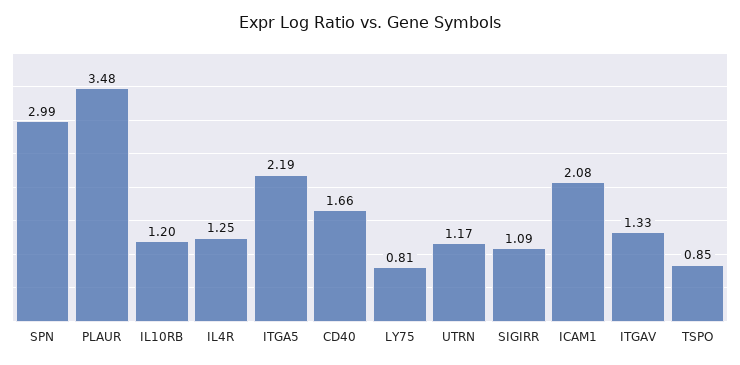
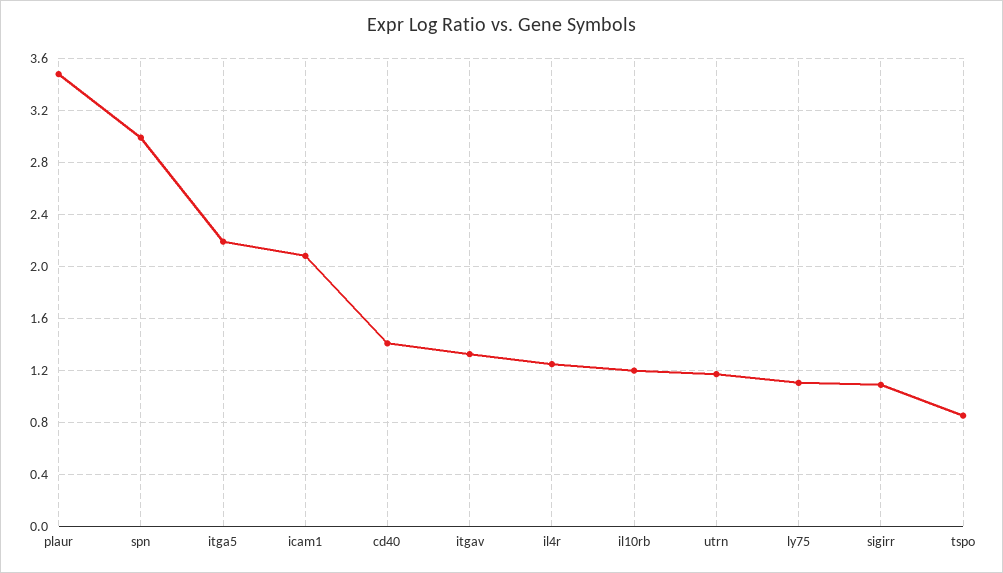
CD40: 1.66 -> 1.4
LY75: 0.81 -> 1.1

